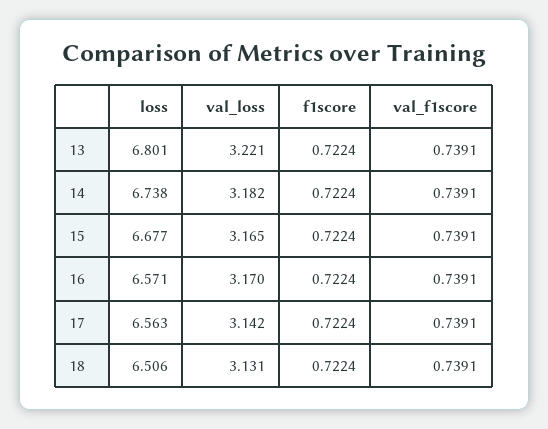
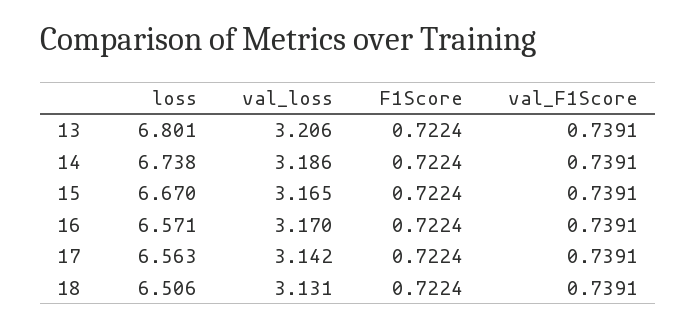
val_loss, 13: 3.221 -> 3.206
val_loss, 14: 3.182 -> 3.186
loss, 15: 6.677 -> 6.67

